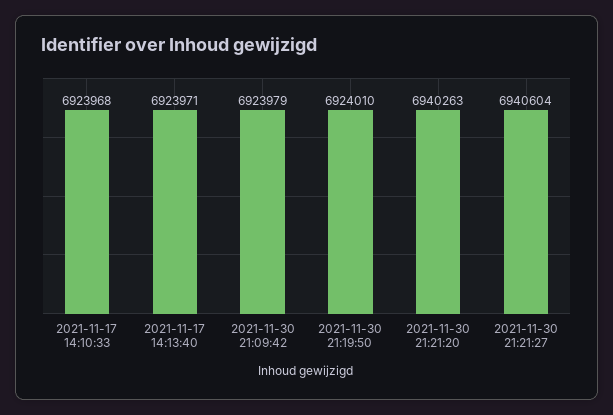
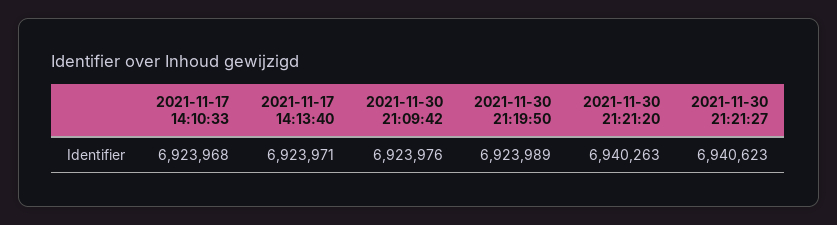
2021-11-30 21:09:42: 6923979 -> 6923976
2021-11-30 21:19:50: 6924010 -> 6923989
2021-11-30 21:21:27: 6940604 -> 6940623

